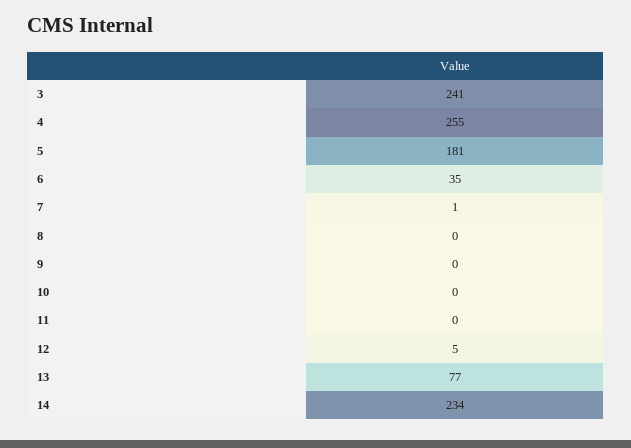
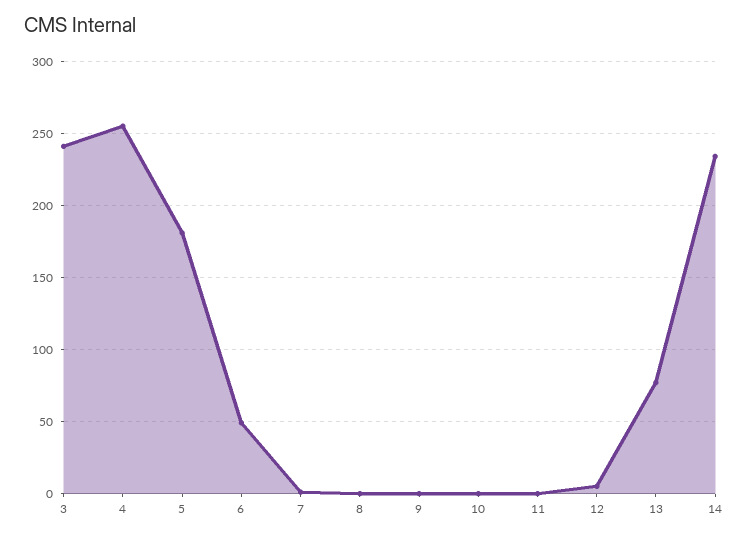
6: 35 -> 50

